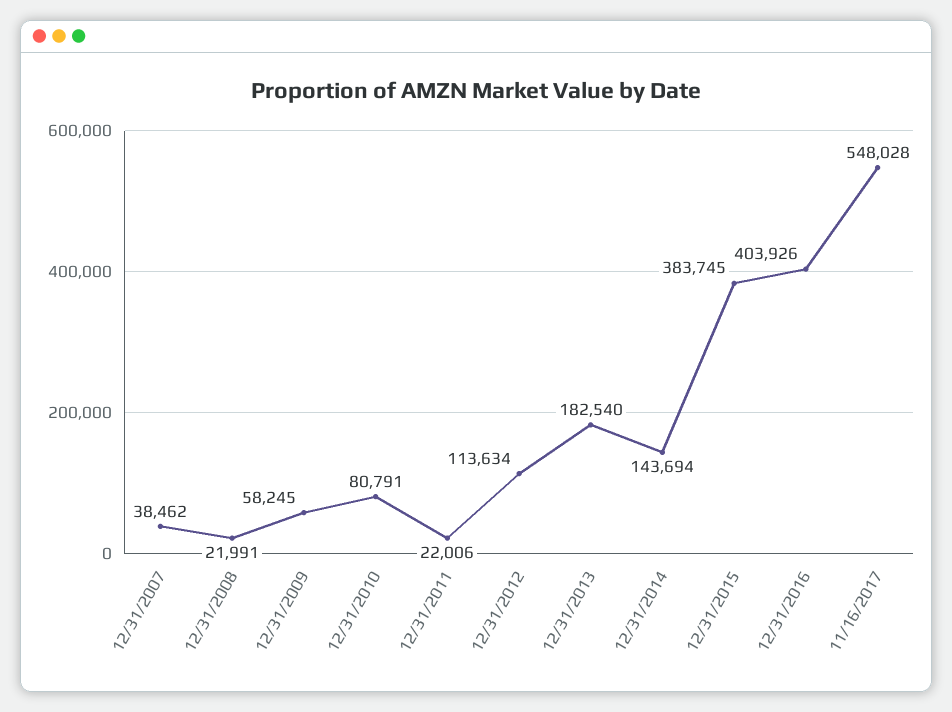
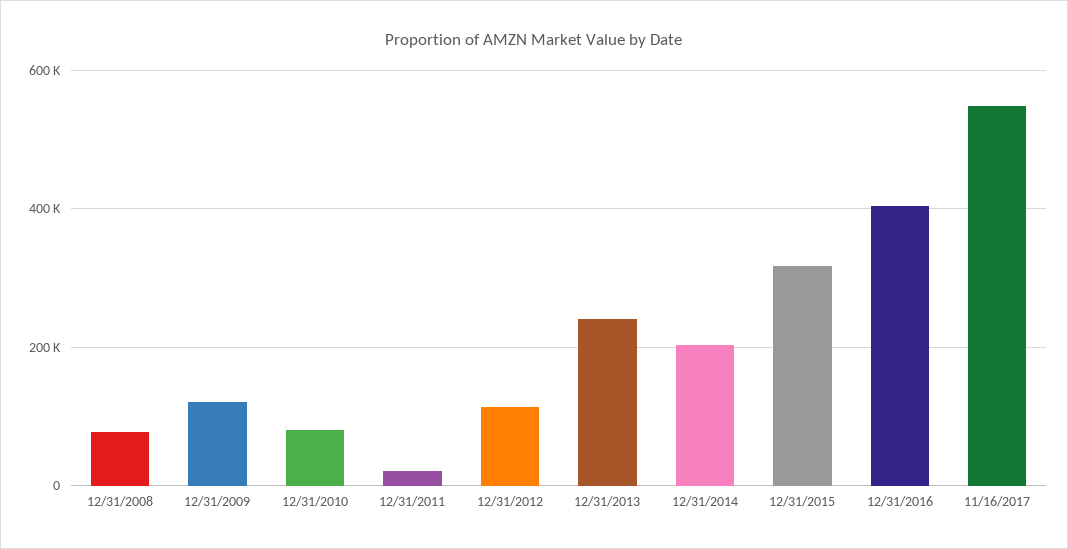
12/31/2007: 38462 -> none
12/31/2008: 21991 -> 80000
12/31/2009: 58245 -> 120000
12/31/2013: 182540 -> 240000
12/31/2014: 143694 -> 200000
12/31/2015: 383745 -> 320000

